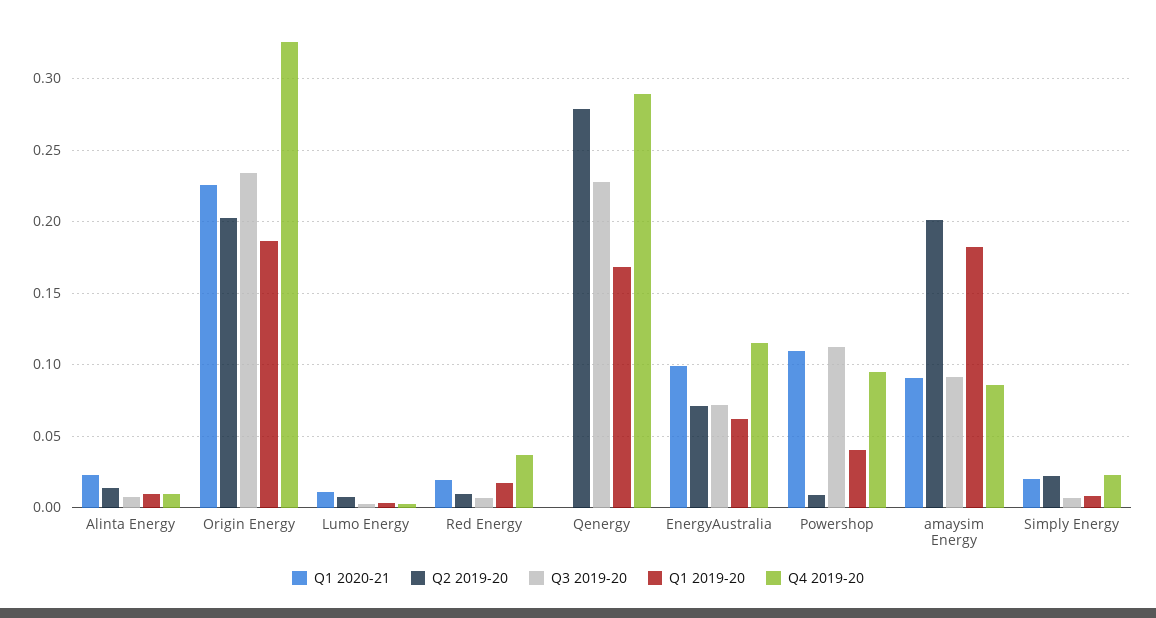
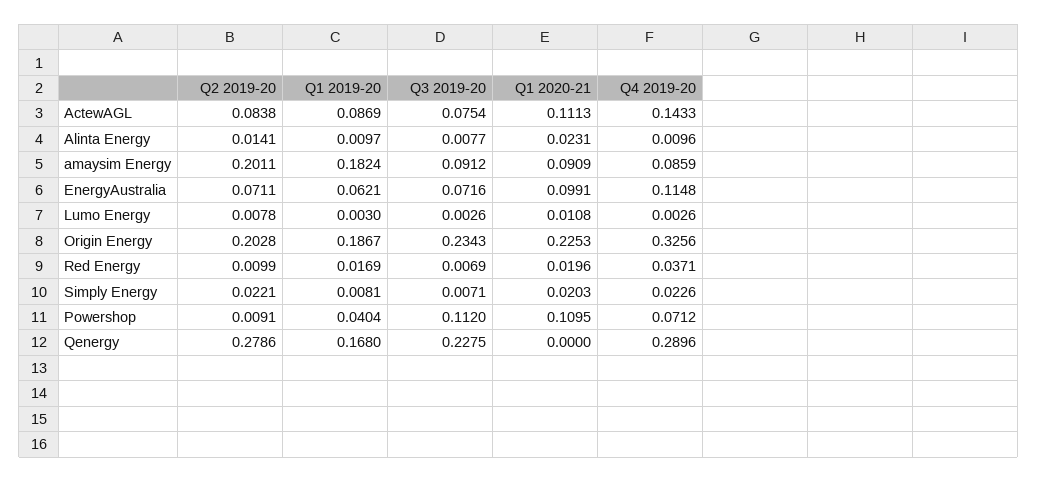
Q4 2019-20, Powershop: 0.095 -> 0.0712
Q2 2019-20, ActewAGL: none -> 0.0838
Q1 2019-20, ActewAGL: none -> 0.0869
Q3 2019-20, ActewAGL: none -> 0.0754
Q1 2020-21, ActewAGL: none -> 0.1113
Q4 2019-20, ActewAGL: none -> 0.1433

